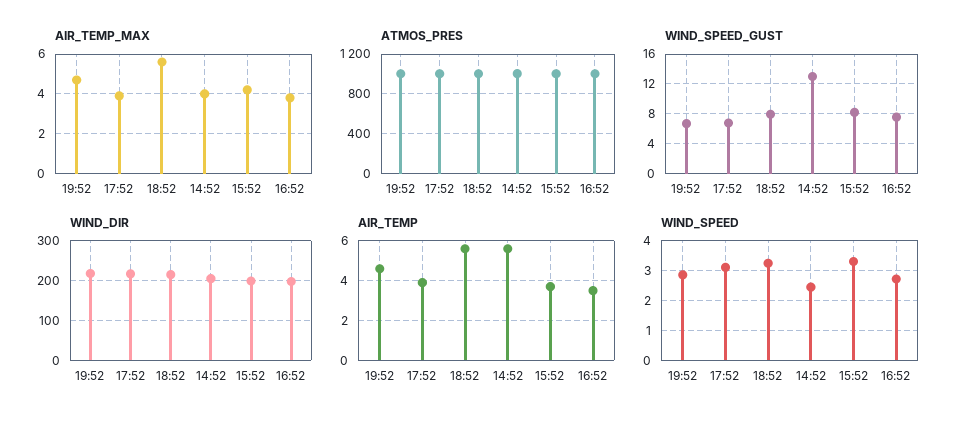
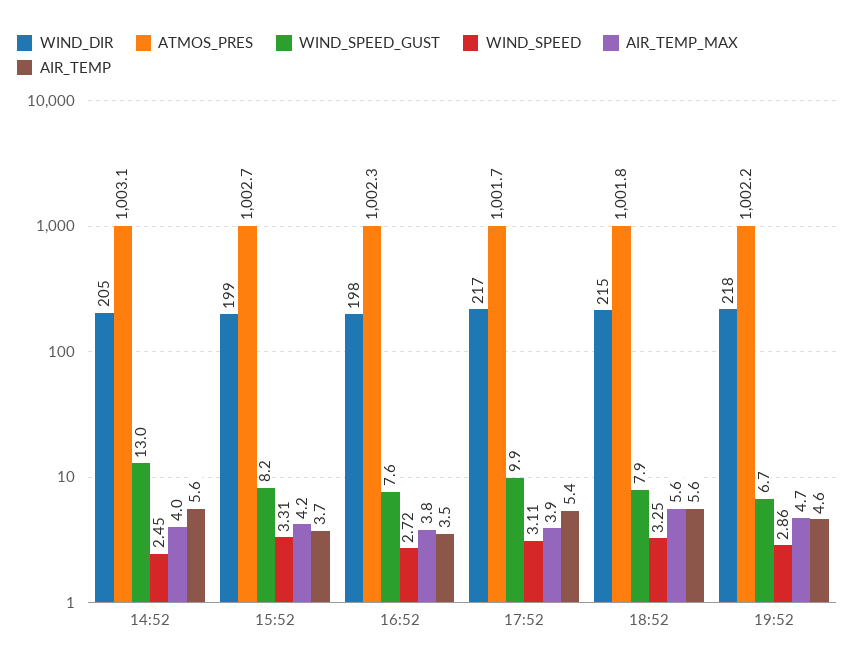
WIND_SPEED_GUST, 17:52: 7 -> 9.9
AIR_TEMP, 17:52: 4 -> 5.4

